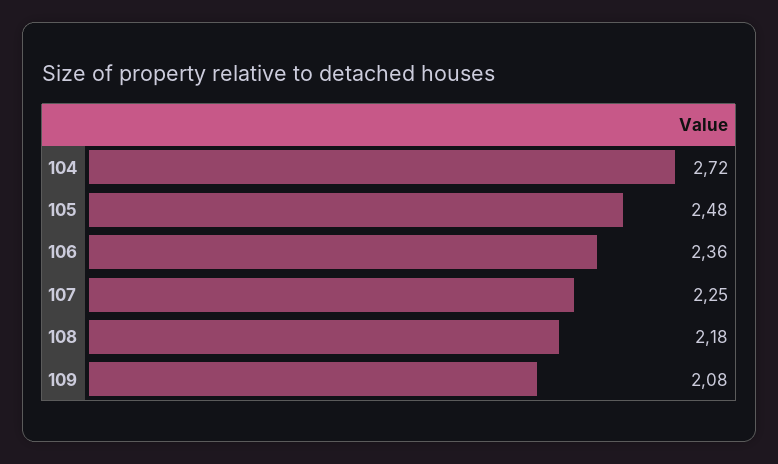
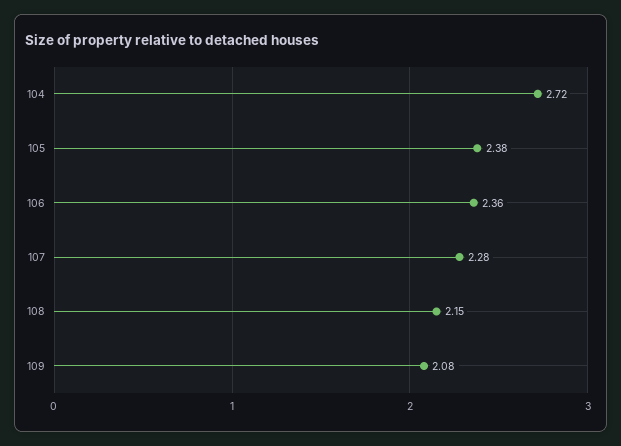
105: 2.48 -> 2.38
107: 2.25 -> 2.28
108: 2.18 -> 2.15

